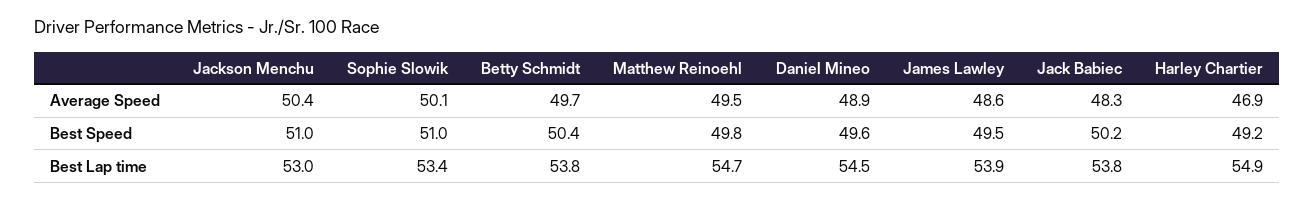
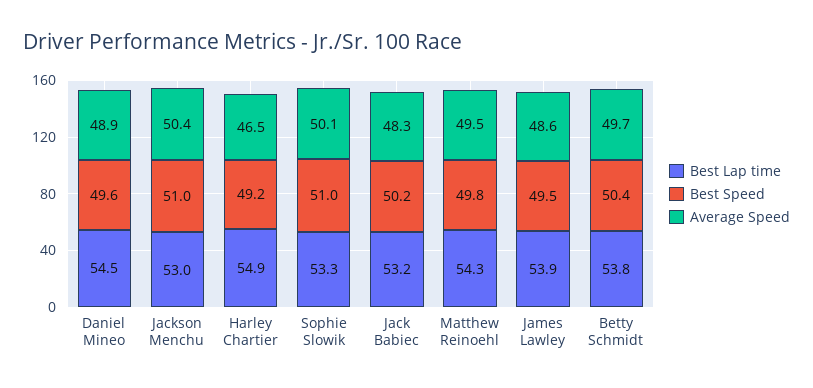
Average Speed, Harley Chartier: 46.9 -> 46.5
Best Lap time, Sophie Slowik: 53.4 -> 53.3
Best Lap time, Matthew Reinoehl: 54.7 -> 54.3
Best Lap time, Jack Babiec: 53.8 -> 53.2

